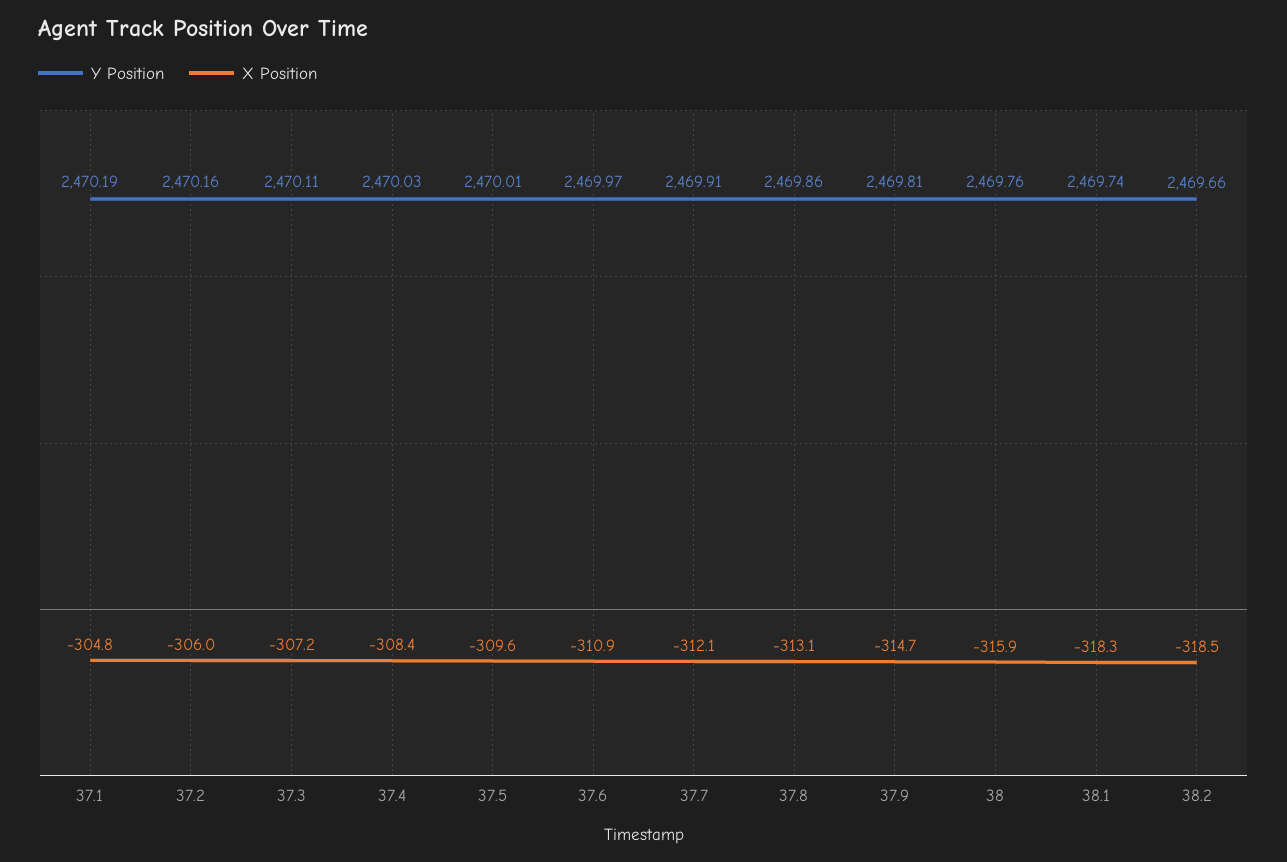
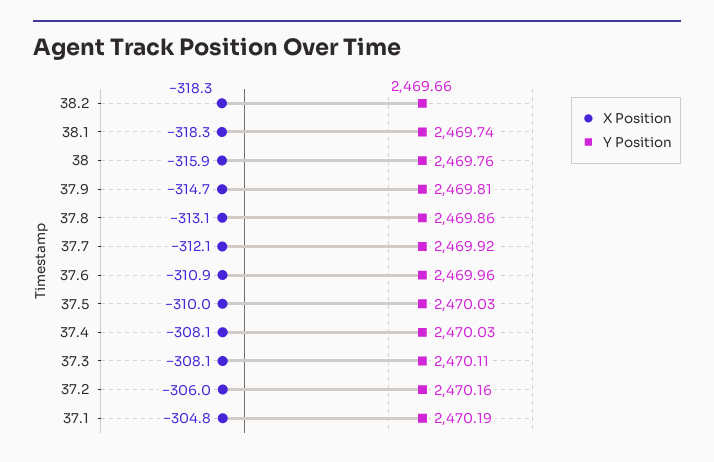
X Position, 37.3: -307.2 -> -308.1
X Position, 37.4: -308.4 -> -308.1
Y Position, 37.5: 2470.01 -> 2470.03
X Position, 37.5: -309.6 -> -310
Y Position, 37.6: 2469.97 -> 2469.96
Y Position, 37.7: 2469.91 -> 2469.92
X Position, 38.2: -318.5 -> -318.3

